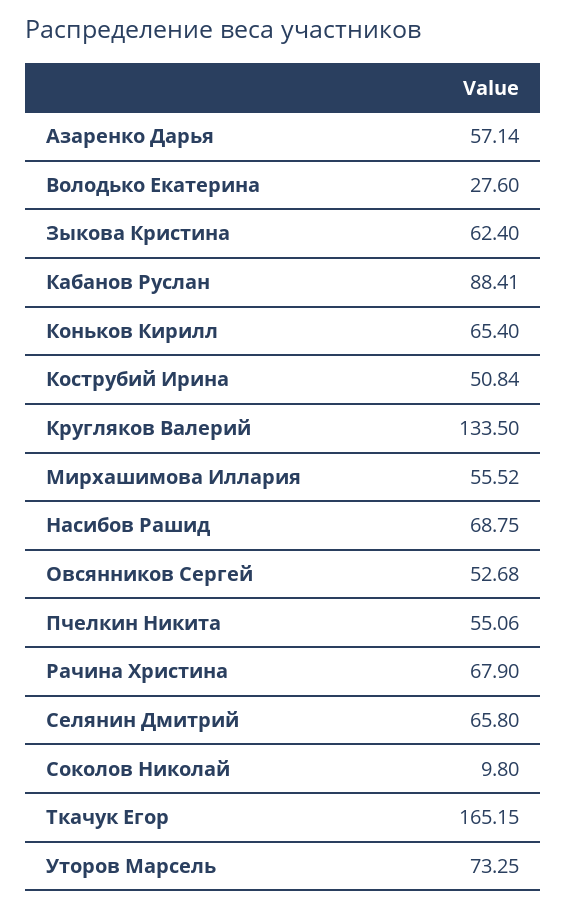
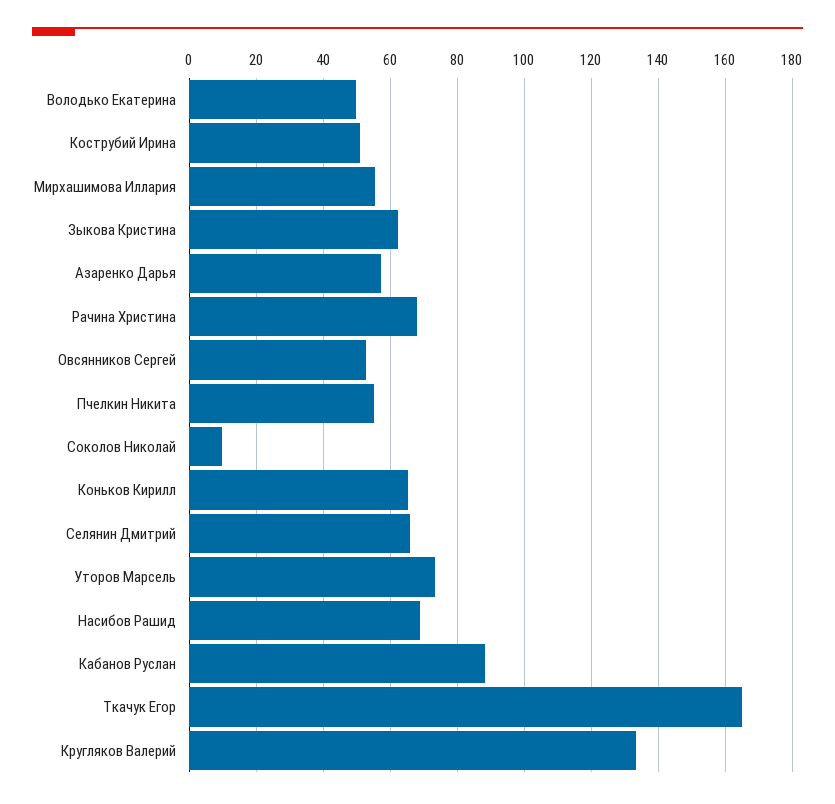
Володько Екатерина: 27.6 -> 50

